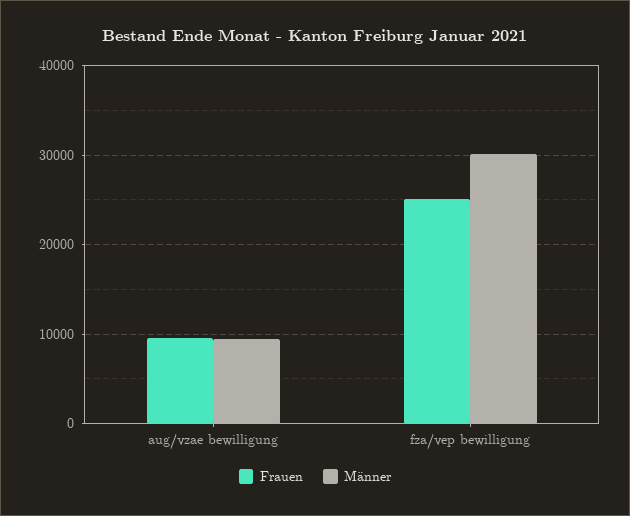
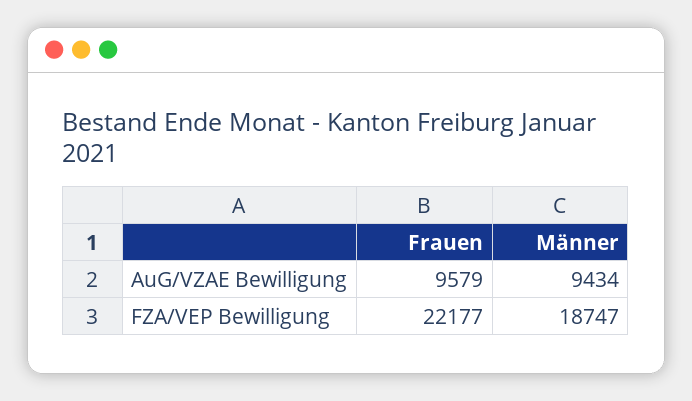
Frauen, fza/vep bewilligung: 25000 -> 22177
Männer, fza/vep bewilligung: 30000 -> 18747

